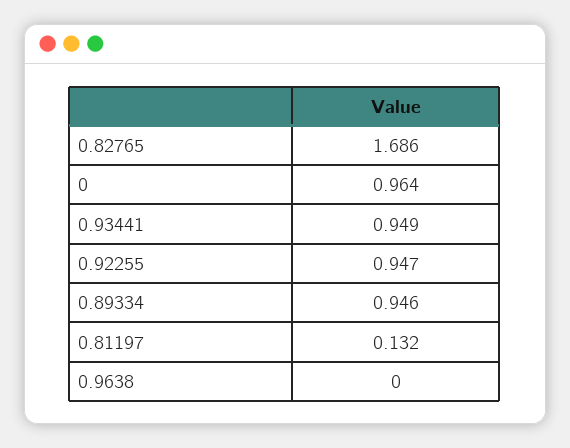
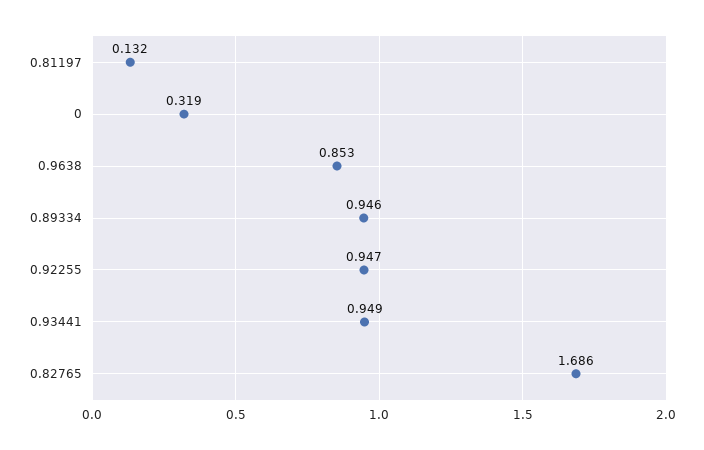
0: 0.964 -> 0.319
0.9638: 0 -> 0.853

